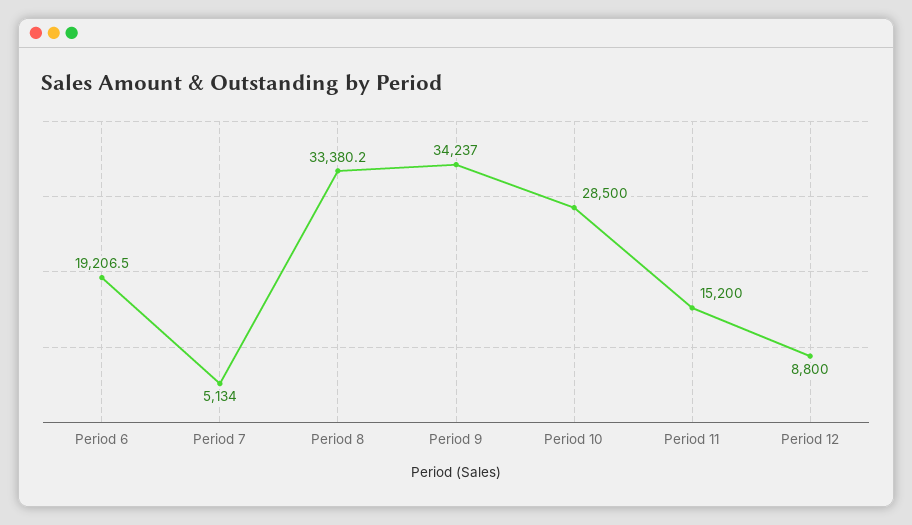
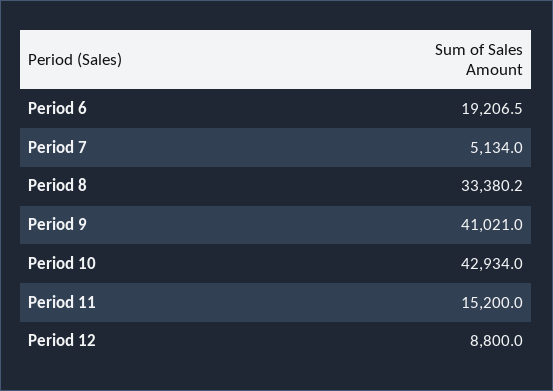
Period 9: 34237 -> 41021
Period 10: 28500 -> 42934

